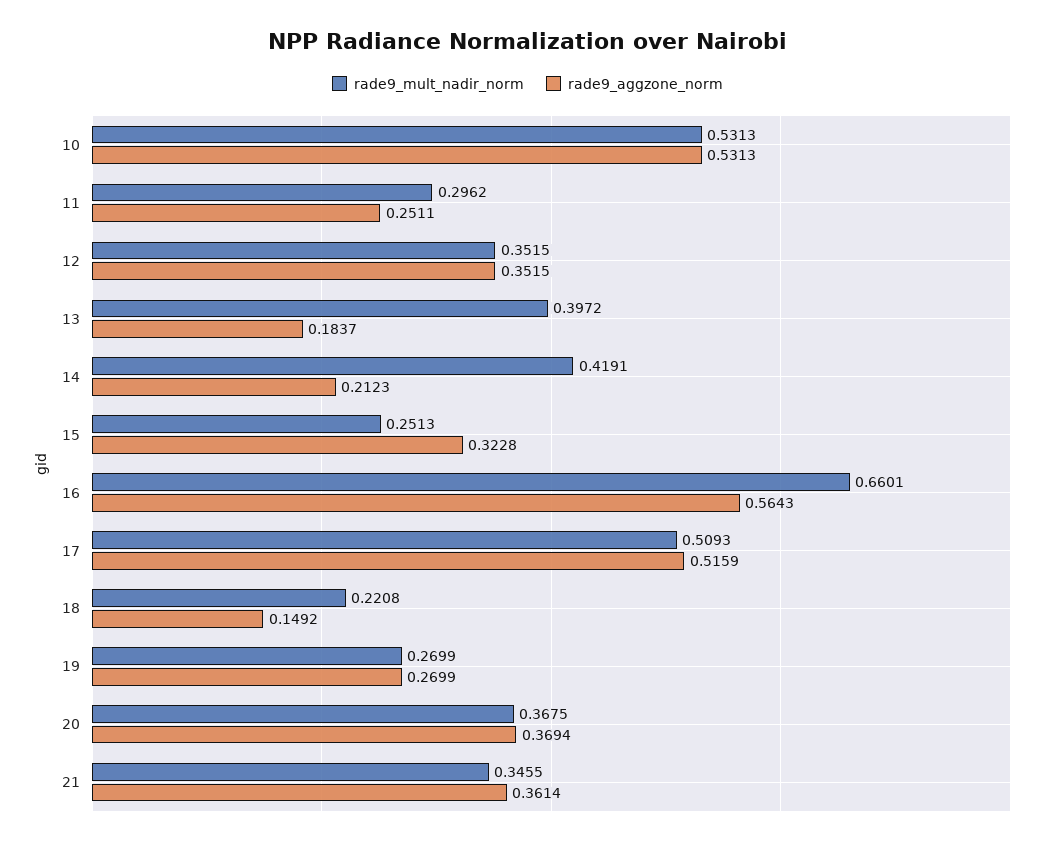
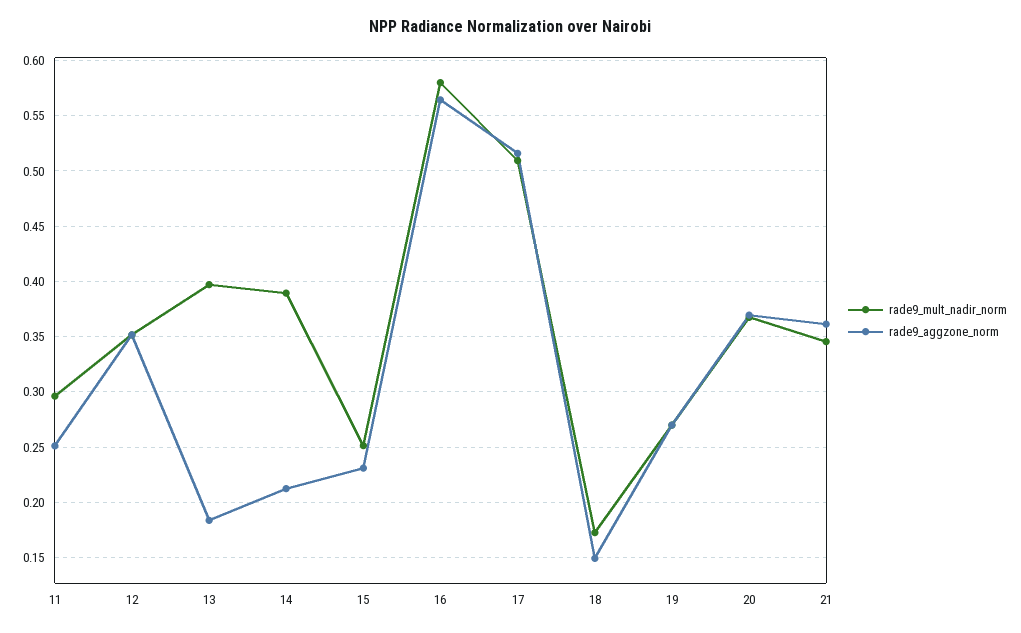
rade9_mult_nadir_norm, 10: 0.5313 -> none
rade9_aggzone_norm, 10: 0.5313 -> none
rade9_mult_nadir_norm, 14: 0.4191 -> 0.39
rade9_aggzone_norm, 15: 0.3228 -> 0.23
rade9_mult_nadir_norm, 16: 0.6601 -> 0.58
rade9_mult_nadir_norm, 18: 0.2208 -> 0.17

